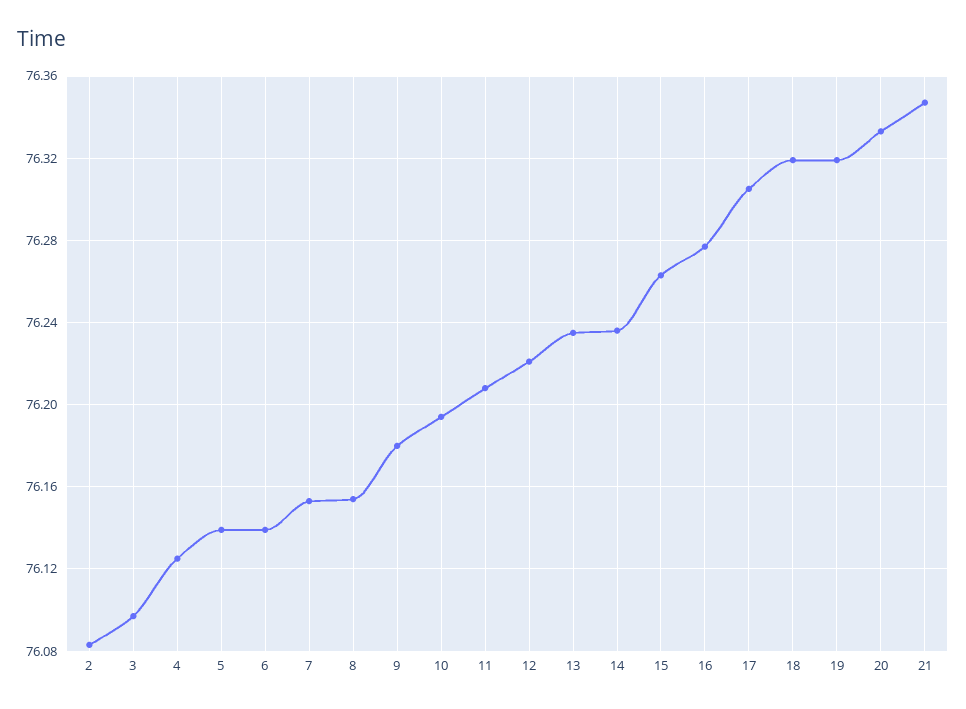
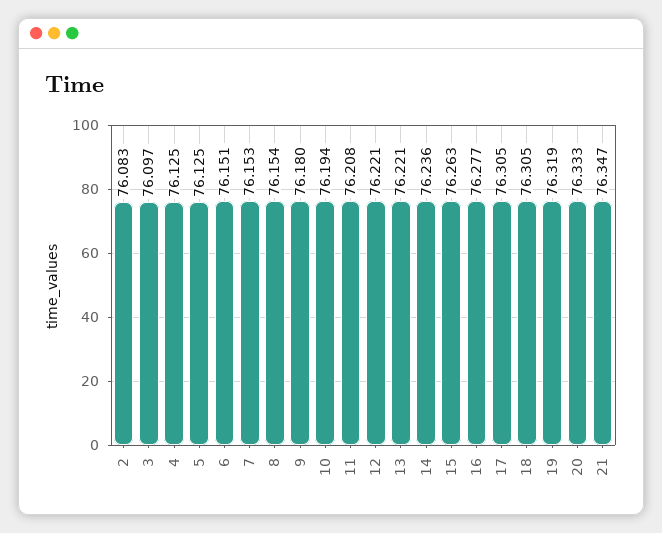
5: 76.14 -> 76.125
6: 76.14 -> 76.151
13: 76.235 -> 76.221
18: 76.32 -> 76.305

